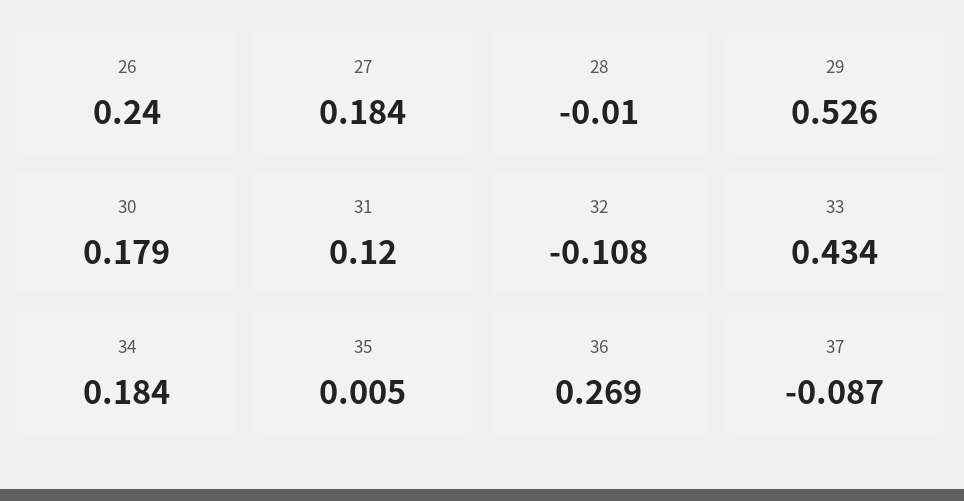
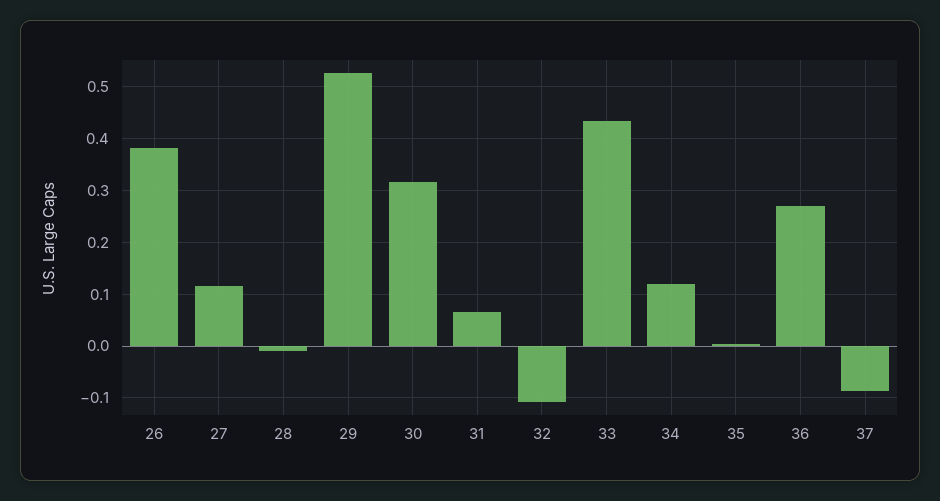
26: 0.24 -> 0.38
27: 0.184 -> 0.12
30: 0.179 -> 0.32
31: 0.12 -> 0.06
34: 0.184 -> 0.12

